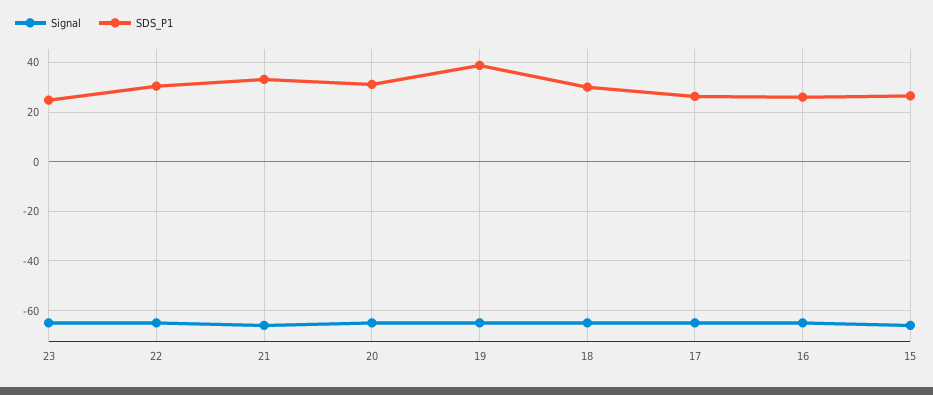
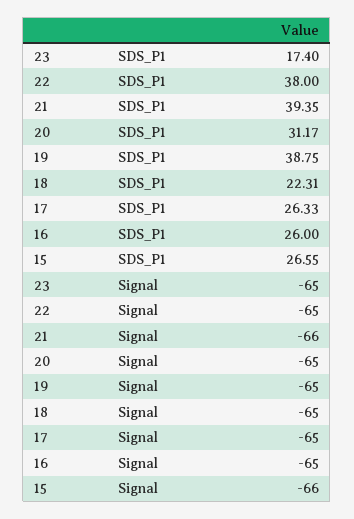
SDS_P1, 23: 25 -> 17.4
SDS_P1, 22: 30 -> 38
SDS_P1, 21: 32.5 -> 39.35
SDS_P1, 18: 30 -> 22.31

